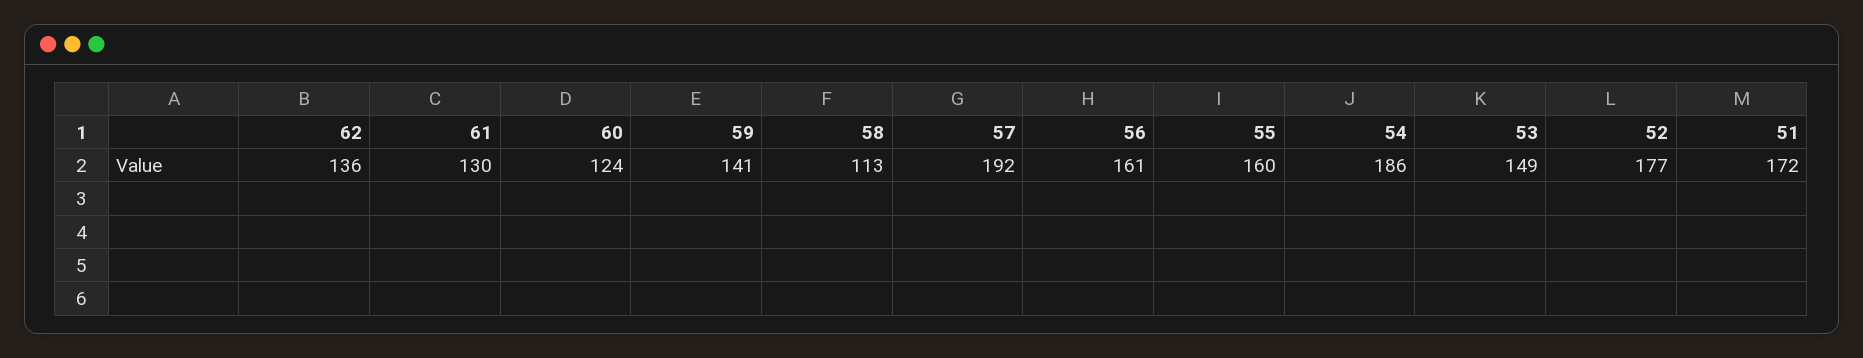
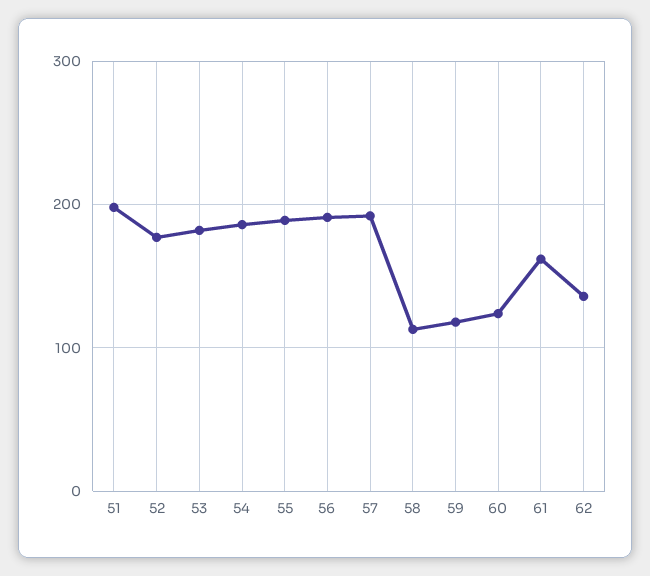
61: 130 -> 160
59: 141 -> 120
56: 161 -> 190
55: 160 -> 190
53: 149 -> 180
51: 172 -> 200

